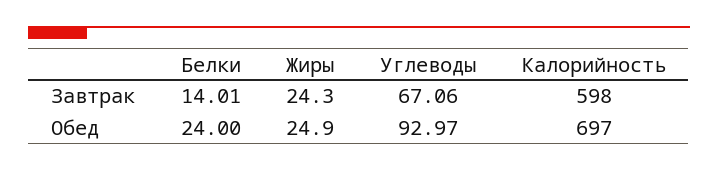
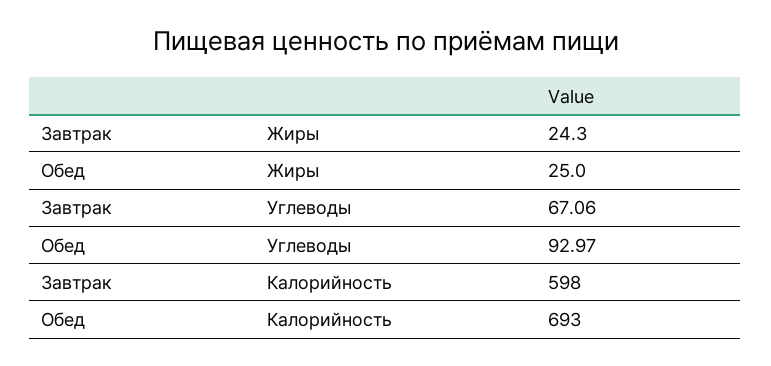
Белки, Завтрак: 14.01 -> none
Белки, Обед: 24 -> none
Жиры, Обед: 24.9 -> 25
Калорийность, Обед: 697 -> 693

